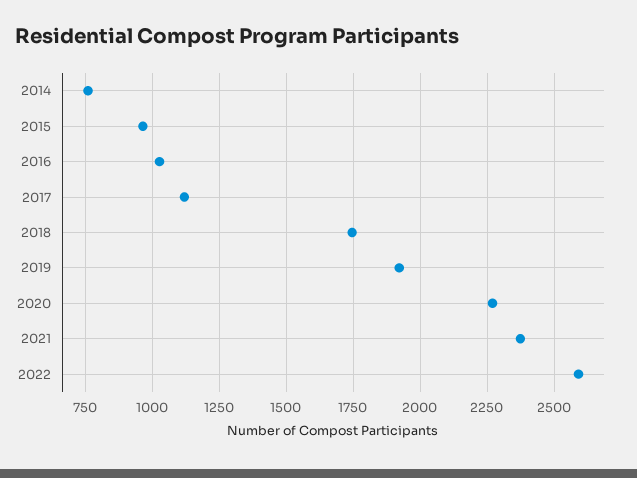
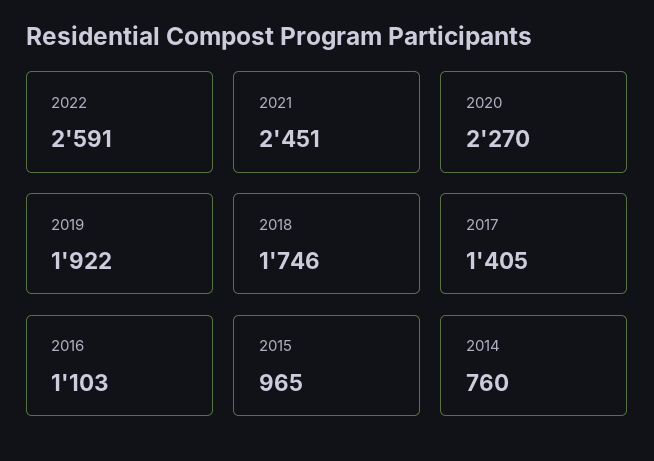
2016: 1025 -> 1103
2017: 1125 -> 1405
2021: 2375 -> 2451

